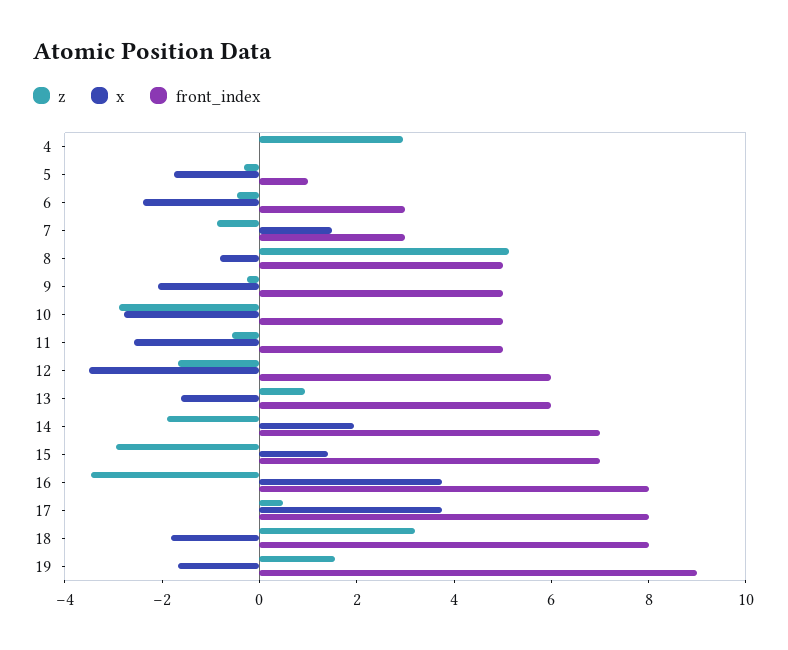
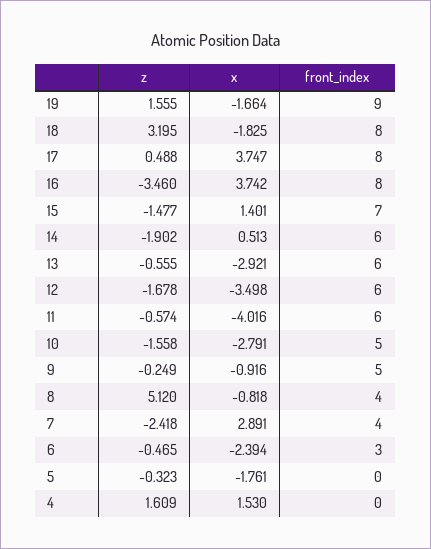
z, 4: 3 -> 1.609
x, 4: 0 -> 1.53
front_index, 5: 1 -> 0
z, 7: -1 -> -2.418
x, 7: 1.5 -> 2.891
front_index, 7: 3 -> 4
front_index, 8: 5 -> 4
x, 9: -2 -> -0.916
z, 10: -3 -> -1.558
x, 11: -2.5 -> -4.016
front_index, 11: 5 -> 6
z, 13: 1 -> -0.555
x, 13: -1.5 -> -2.921
x, 14: 2 -> 0.513
front_index, 14: 7 -> 6
z, 15: -3 -> -1.477

